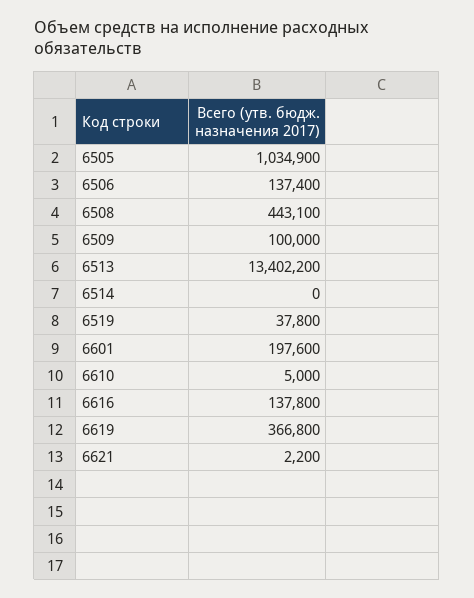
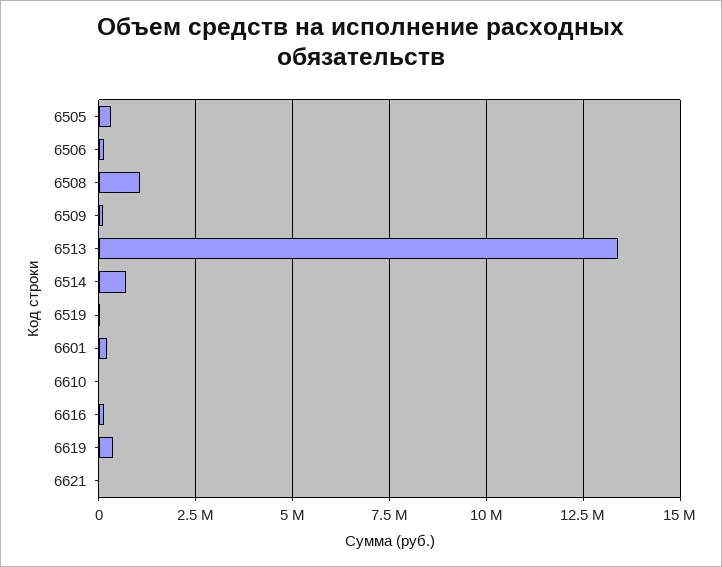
6505: 1034900 -> 250000
6508: 443100 -> 1000000
6514: 0 -> 750000

